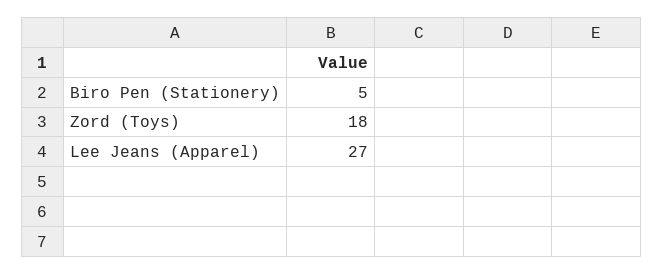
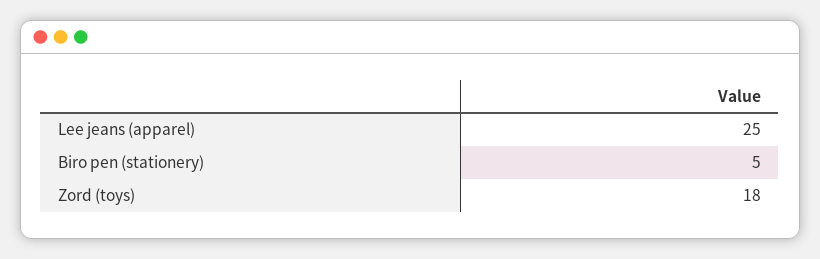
Lee Jeans (Apparel): 27 -> 25

